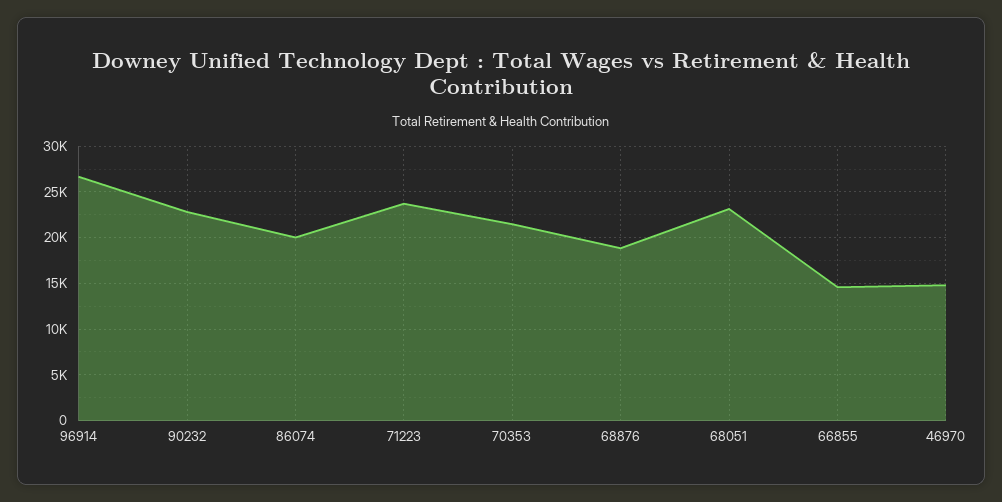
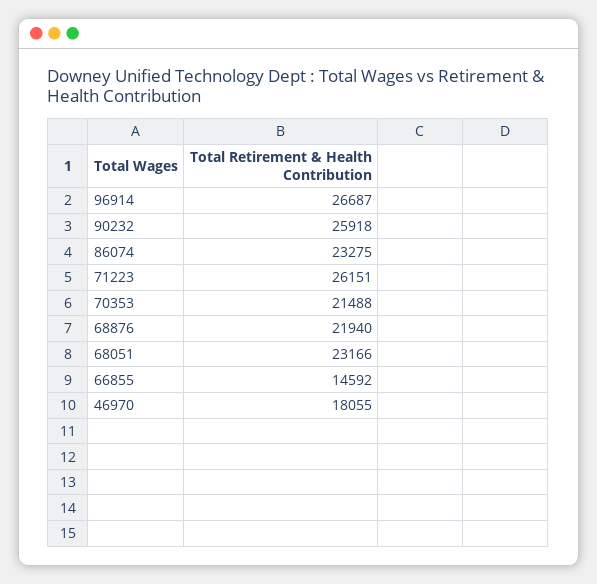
90232: 23000 -> 25918
86074: 20000 -> 23275
71223: 24000 -> 26151
68876: 19000 -> 21940
46970: 15000 -> 18055

